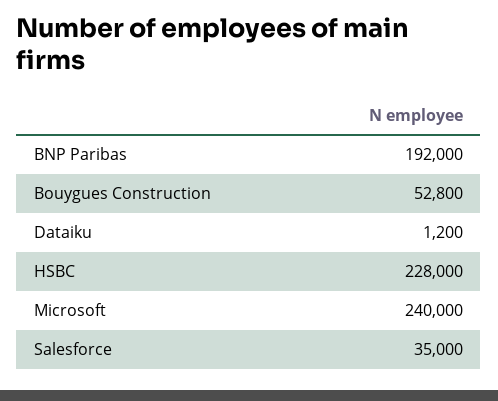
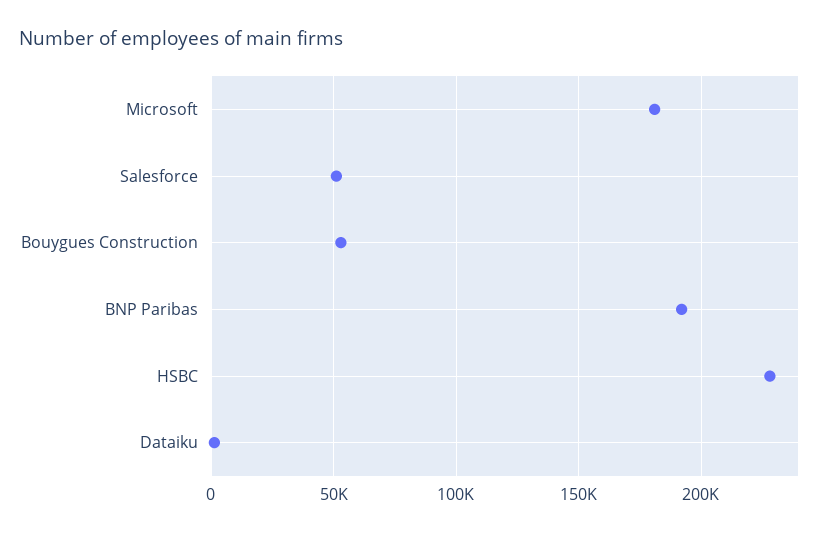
Microsoft: 240000 -> 180000
Salesforce: 35000 -> 50000

